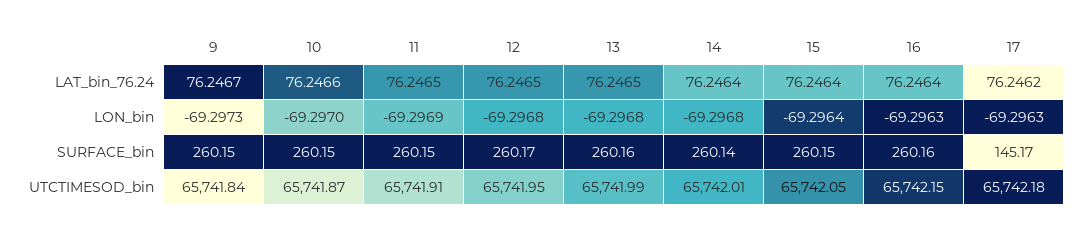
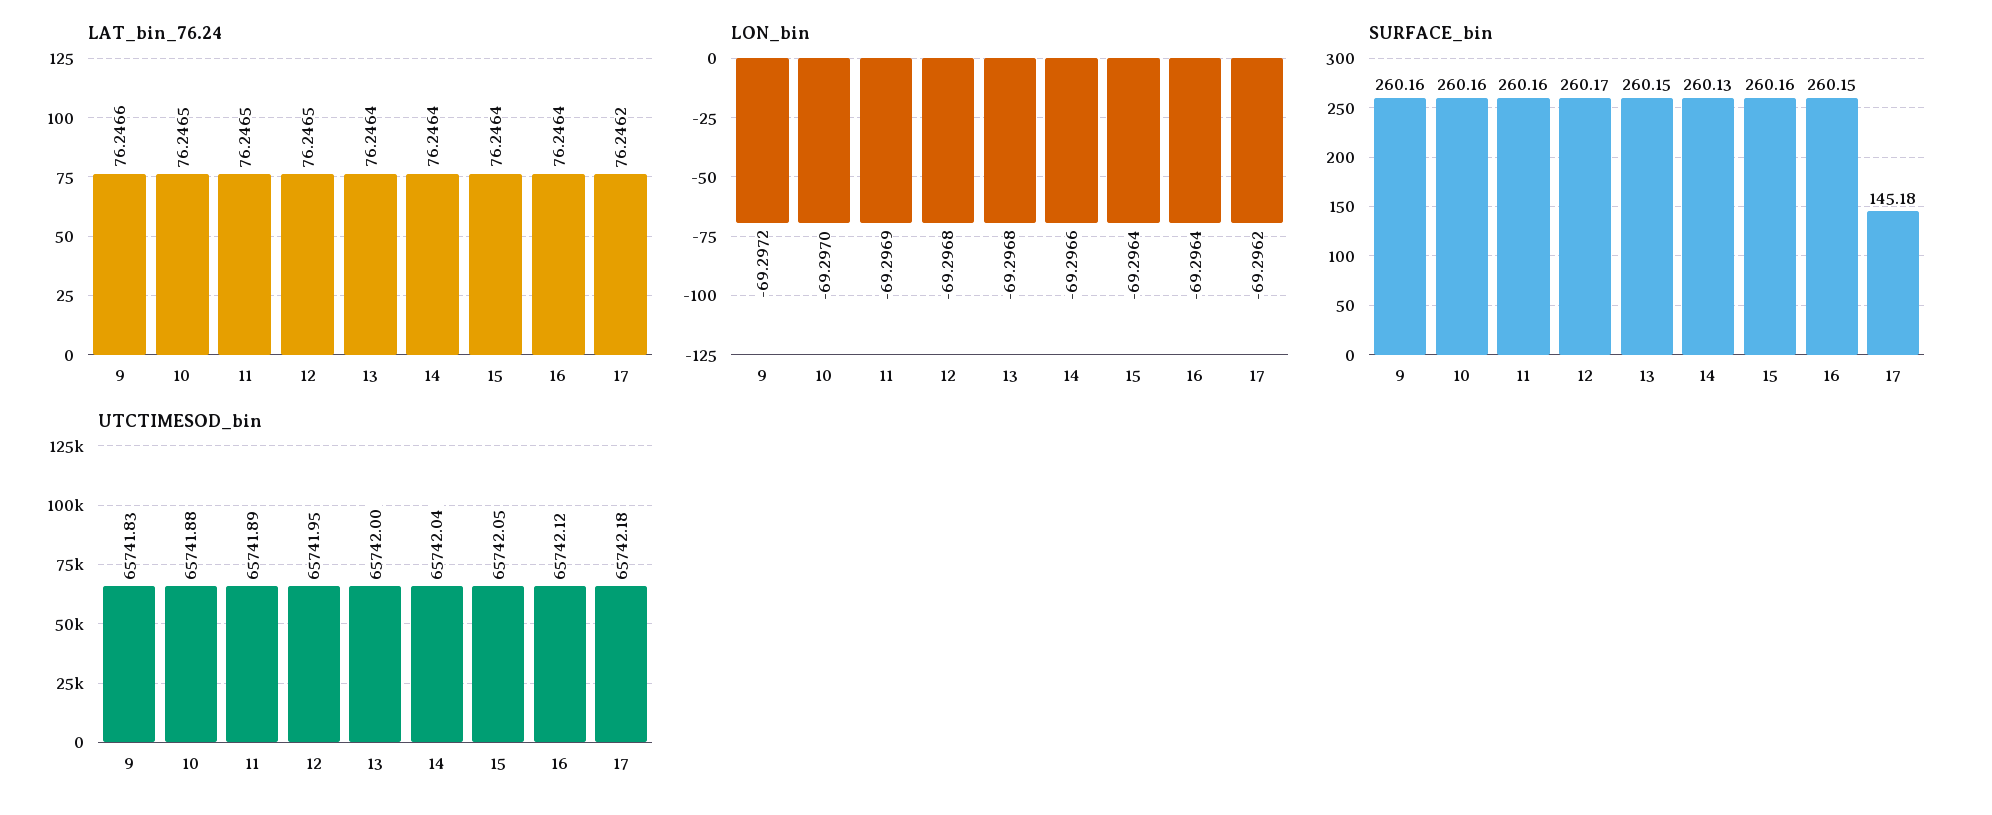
LAT_bin_76.24, 9: 76.2467 -> 76.2466
LAT_bin_76.24, 10: 76.2466 -> 76.2465
LAT_bin_76.24, 13: 76.2465 -> 76.2464
LON_bin, 9: -69.2973 -> -69.2972
LON_bin, 14: -69.2968 -> -69.2966
LON_bin, 16: -69.2963 -> -69.2964
LON_bin, 17: -69.2963 -> -69.2962
SURFACE_bin, 9: 260.15 -> 260.16
SURFACE_bin, 10: 260.15 -> 260.16
SURFACE_bin, 11: 260.15 -> 260.16
SURFACE_bin, 13: 260.16 -> 260.15
SURFACE_bin, 14: 260.14 -> 260.13
SURFACE_bin, 15: 260.15 -> 260.16
SURFACE_bin, 16: 260.16 -> 260.15
SURFACE_bin, 17: 145.17 -> 145.18
UTCTIMESOD_bin, 9: 65741.84 -> 65741.83
UTCTIMESOD_bin, 10: 65741.87 -> 65741.88
UTCTIMESOD_bin, 11: 65741.91 -> 65741.89
UTCTIMESOD_bin, 13: 65741.99 -> 65742
UTCTIMESOD_bin, 14: 65742.01 -> 65742.04
UTCTIMESOD_bin, 16: 65742.15 -> 65742.12

